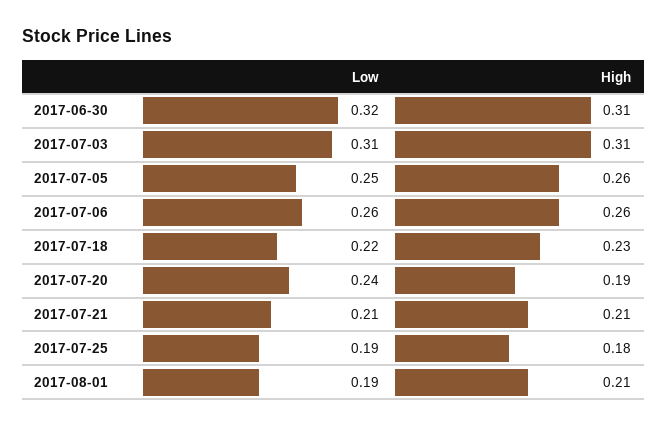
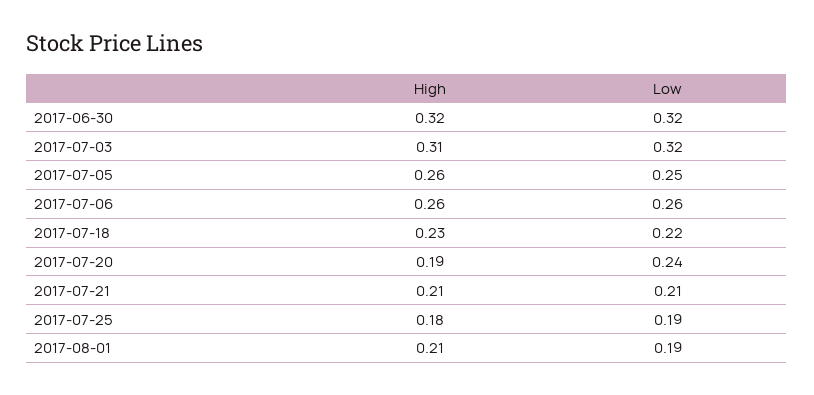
High, 2017-06-30: 0.31 -> 0.32
Low, 2017-07-03: 0.31 -> 0.32

